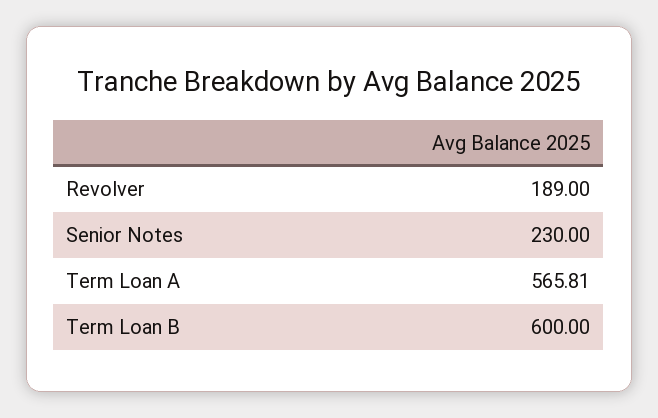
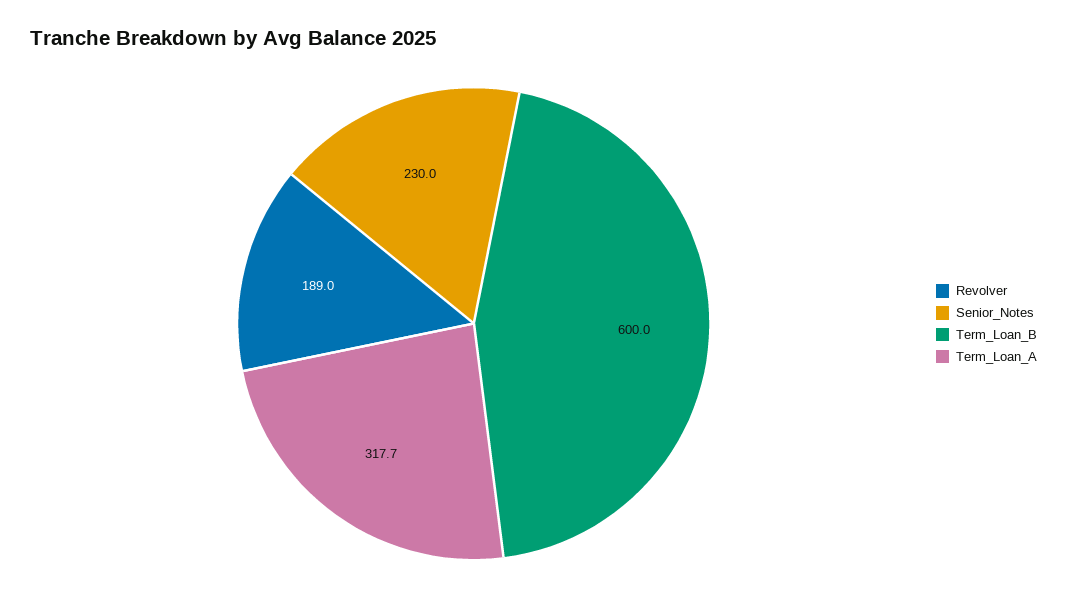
Term Loan A: 565.81 -> 317.7

